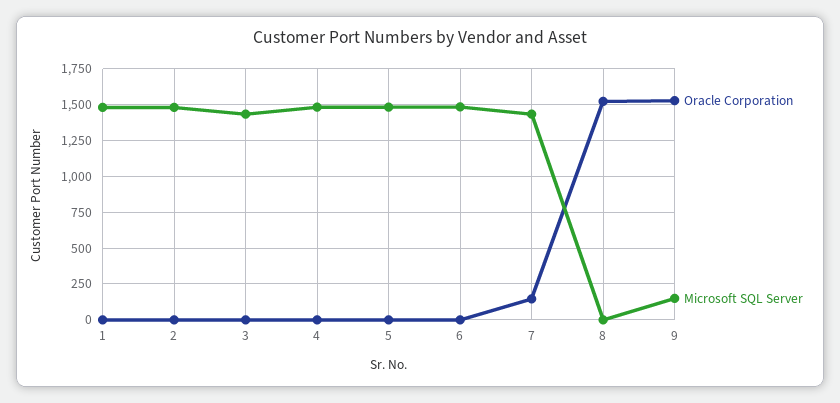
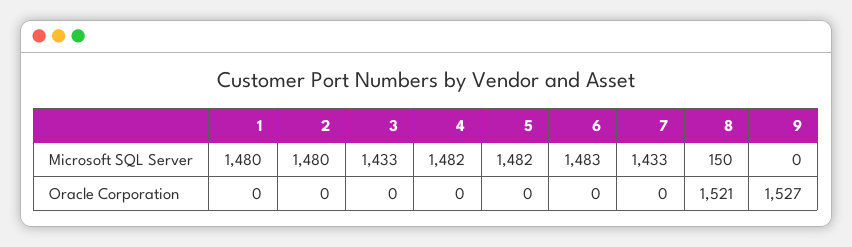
Oracle Corporation, 7: 150 -> 0
Microsoft SQL Server, 8: 0 -> 150
Microsoft SQL Server, 9: 150 -> 0

